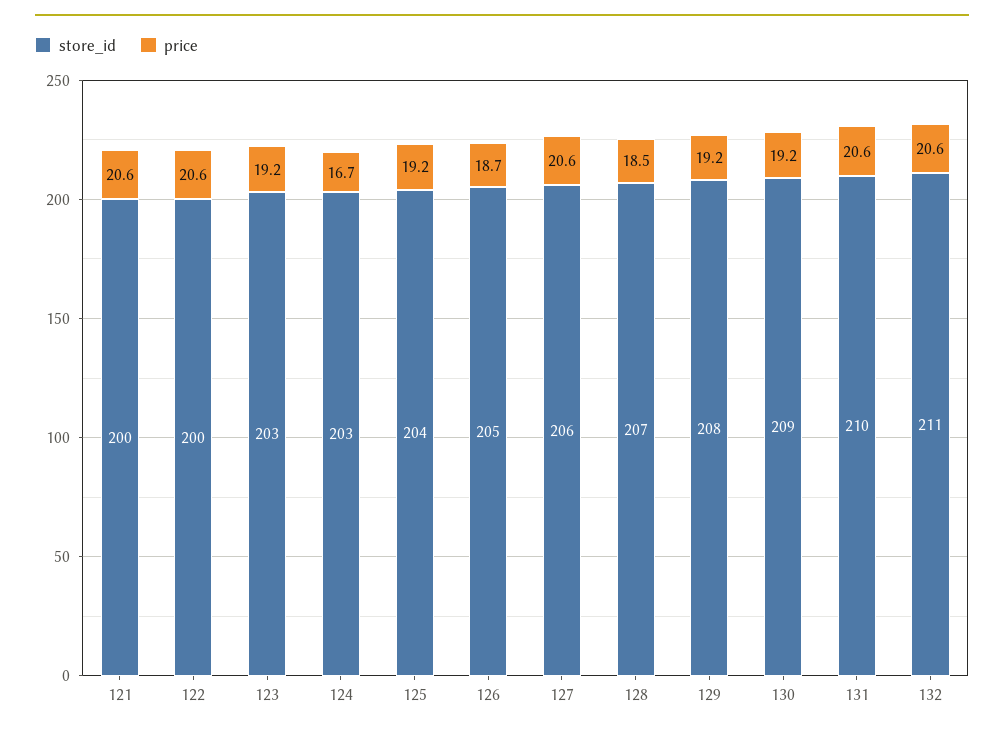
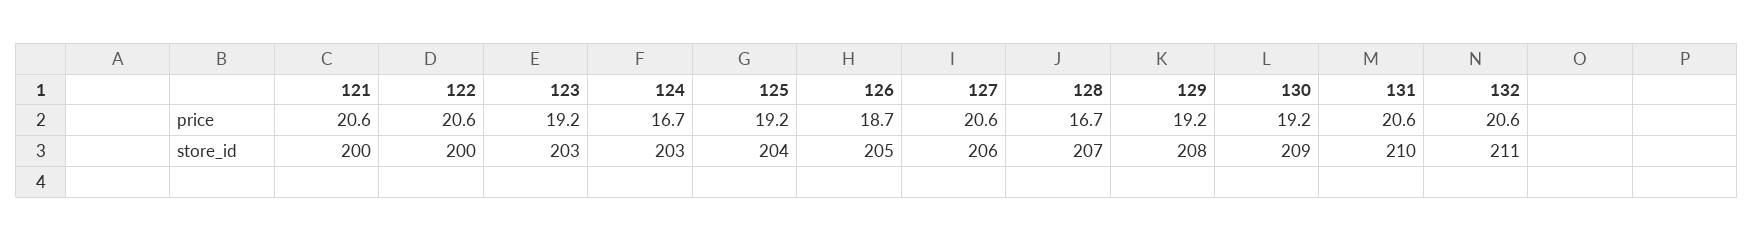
price, 128: 18.5 -> 16.7

